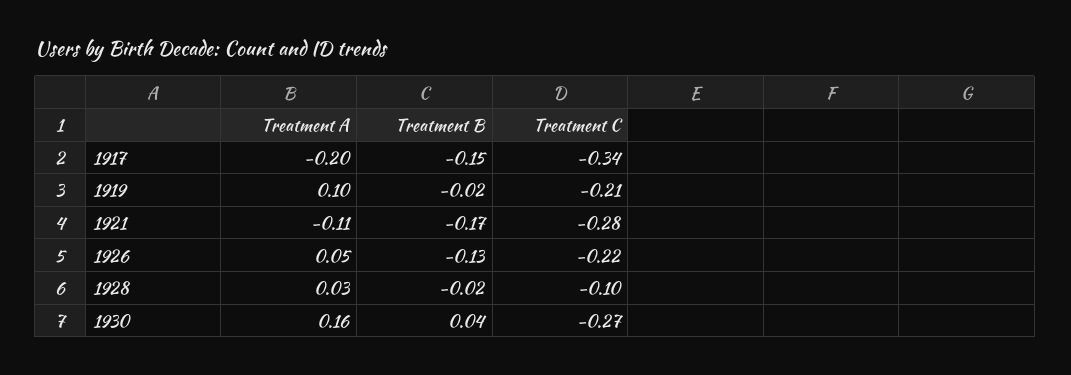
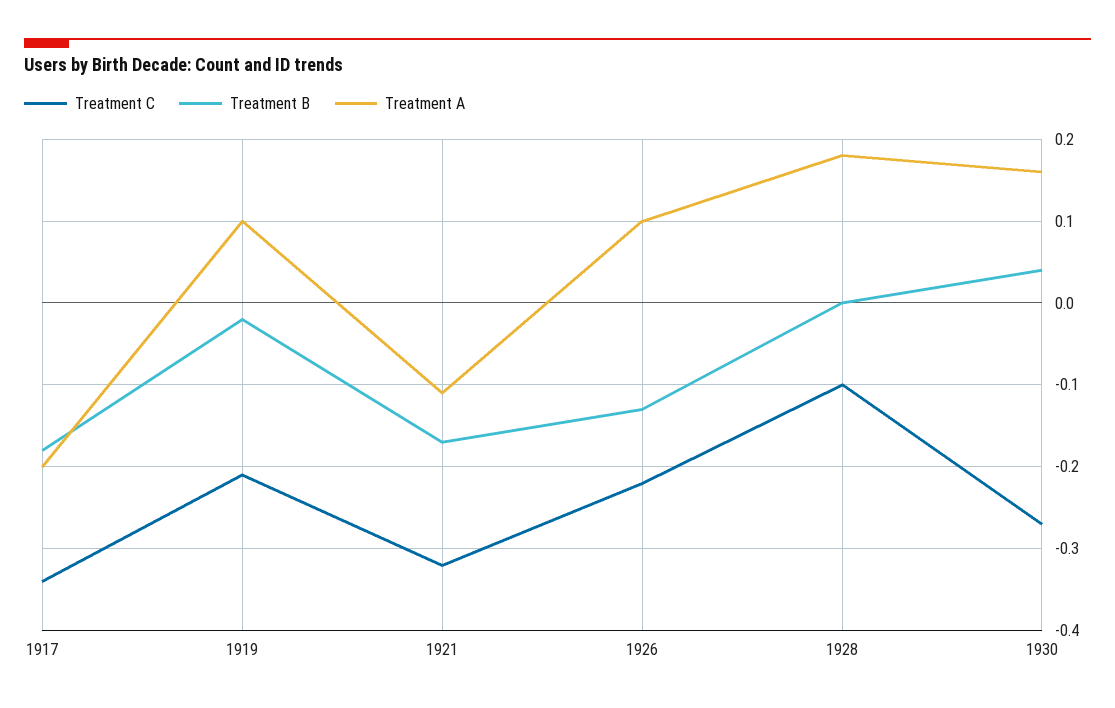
Treatment B, 1917: -0.15 -> -0.18
Treatment C, 1921: -0.28 -> -0.32
Treatment A, 1926: 0.05 -> 0.1
Treatment A, 1928: 0.03 -> 0.18
Treatment B, 1928: -0.02 -> 0

